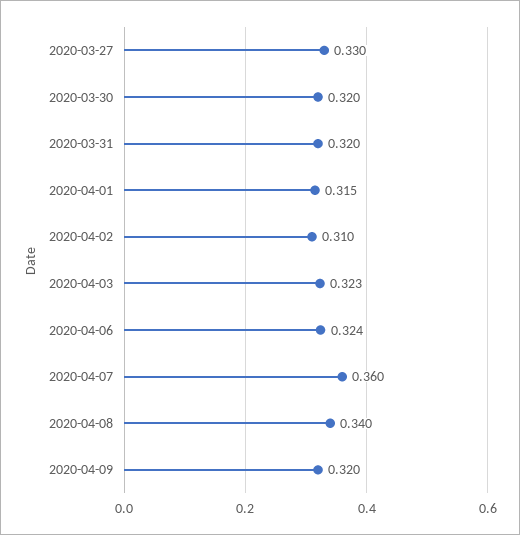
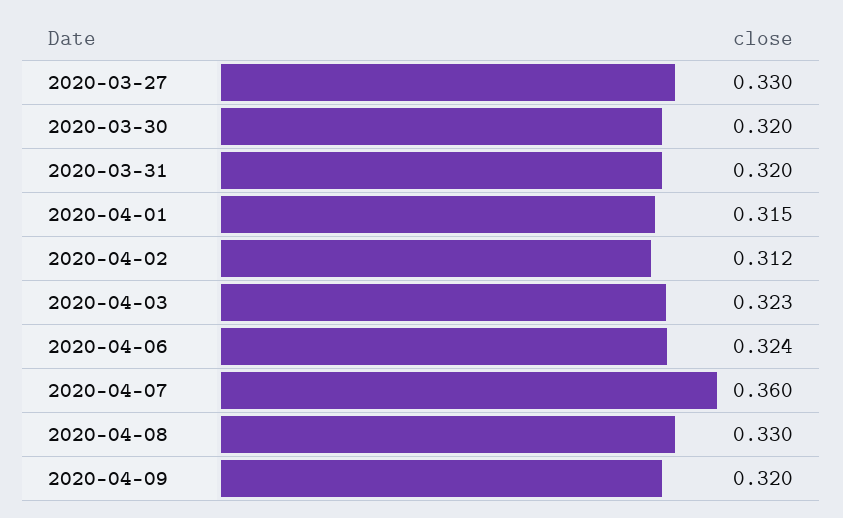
2020-04-02: 0.31 -> 0.312
2020-04-08: 0.34 -> 0.33

